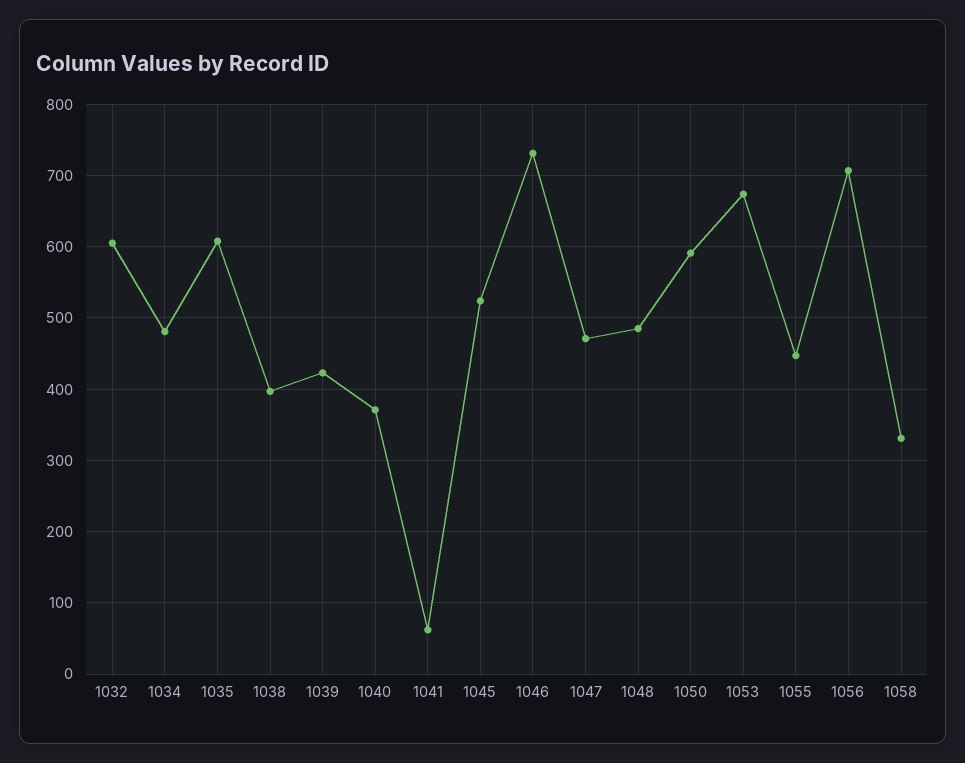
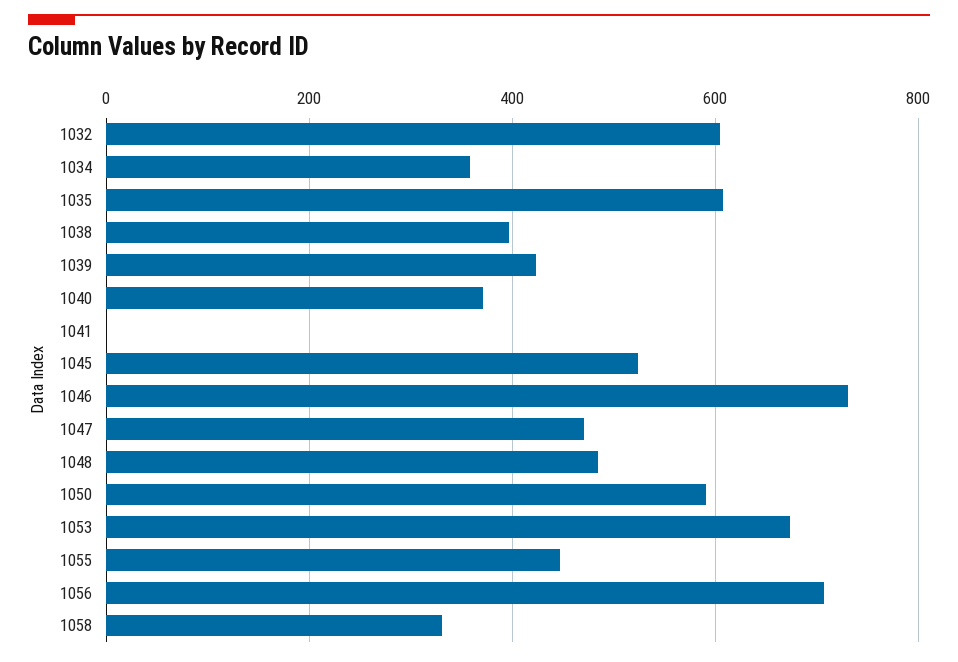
1034: 480 -> 360
1041: 60 -> 0

